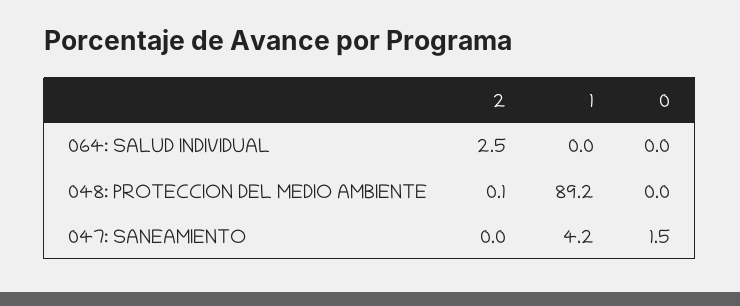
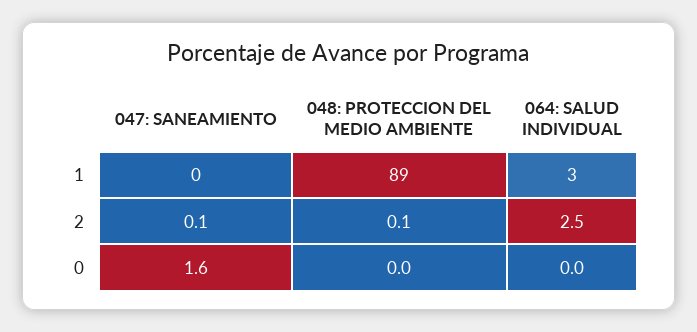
1, 064: SALUD INDIVIDUAL: 0 -> 3
2, 047: SANEAMIENTO: 0 -> 0.1
1, 047: SANEAMIENTO: 4.2 -> 0
0, 047: SANEAMIENTO: 1.5 -> 1.6

